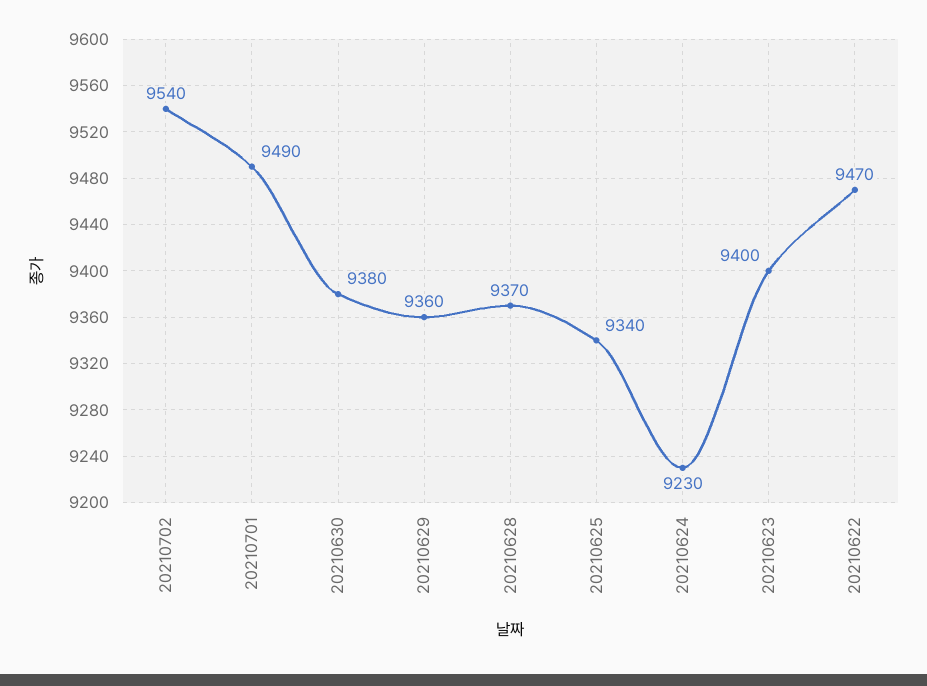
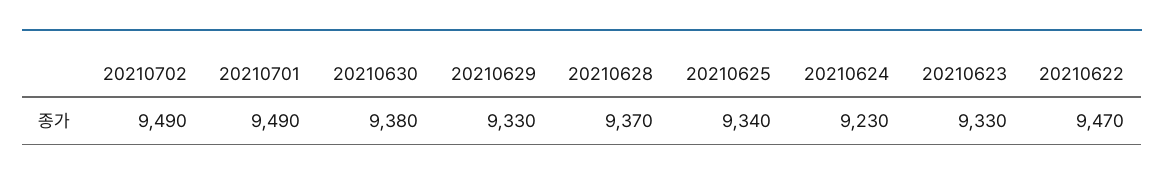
20210702: 9540 -> 9490
20210629: 9360 -> 9330
20210623: 9400 -> 9330

